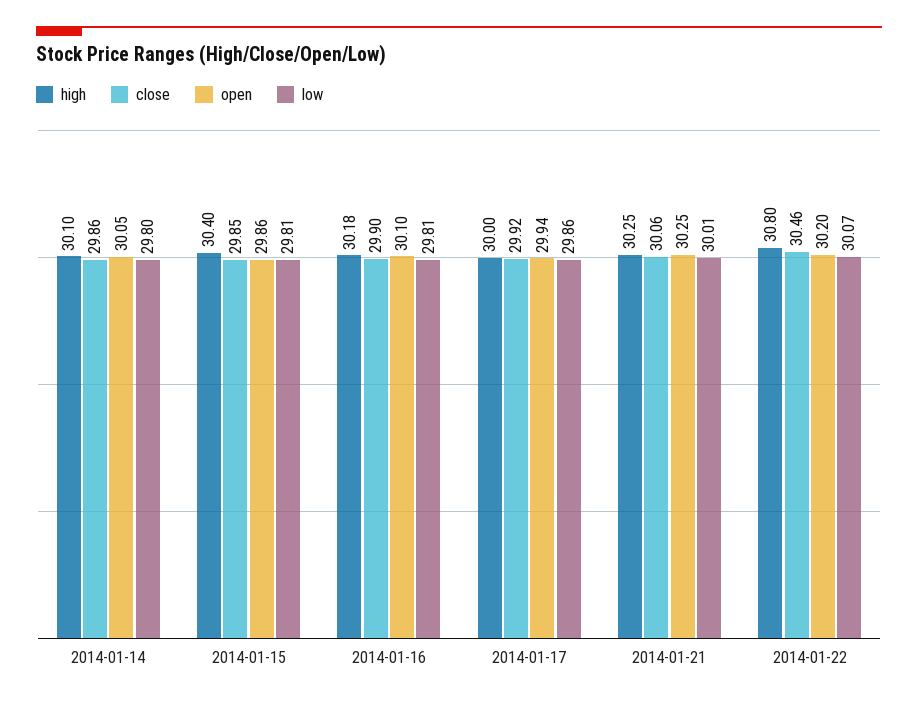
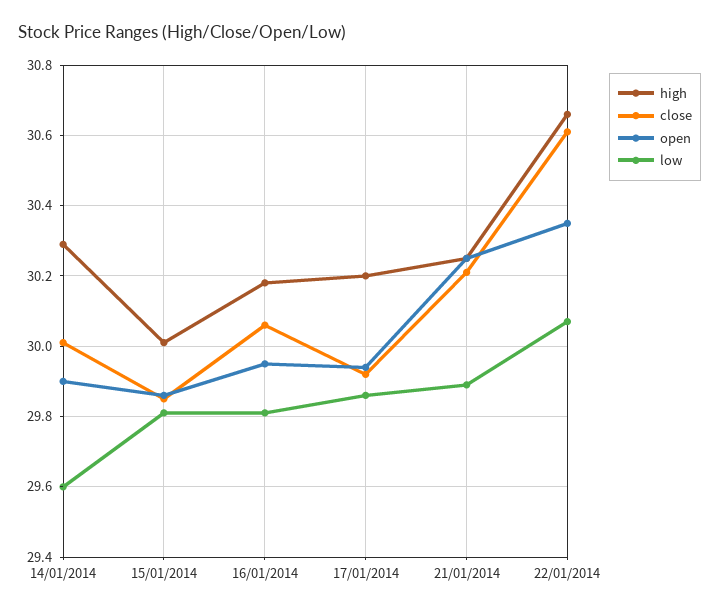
high, 2014-01-14: 30.1 -> 30.3
close, 2014-01-14: 29.86 -> 30
open, 2014-01-14: 30.05 -> 29.9
low, 2014-01-14: 29.8 -> 29.6
high, 2014-01-15: 30.4 -> 30
close, 2014-01-16: 29.9 -> 30.05
open, 2014-01-16: 30.1 -> 29.95
high, 2014-01-17: 30 -> 30.2
close, 2014-01-21: 30.06 -> 30.2
low, 2014-01-21: 30.01 -> 29.9
high, 2014-01-22: 30.8 -> 30.65
close, 2014-01-22: 30.46 -> 30.6
open, 2014-01-22: 30.2 -> 30.35

